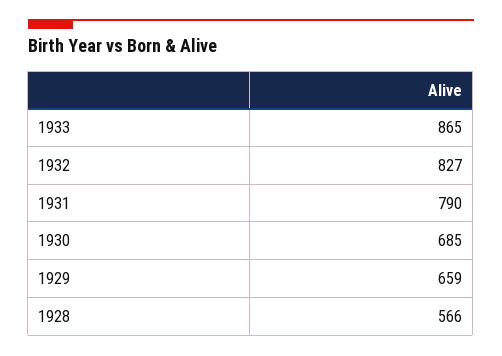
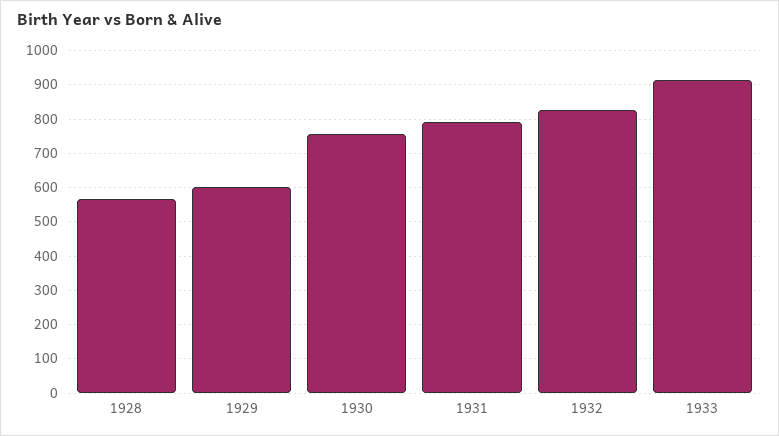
1933: 865 -> 920
1930: 685 -> 760
1929: 659 -> 600

